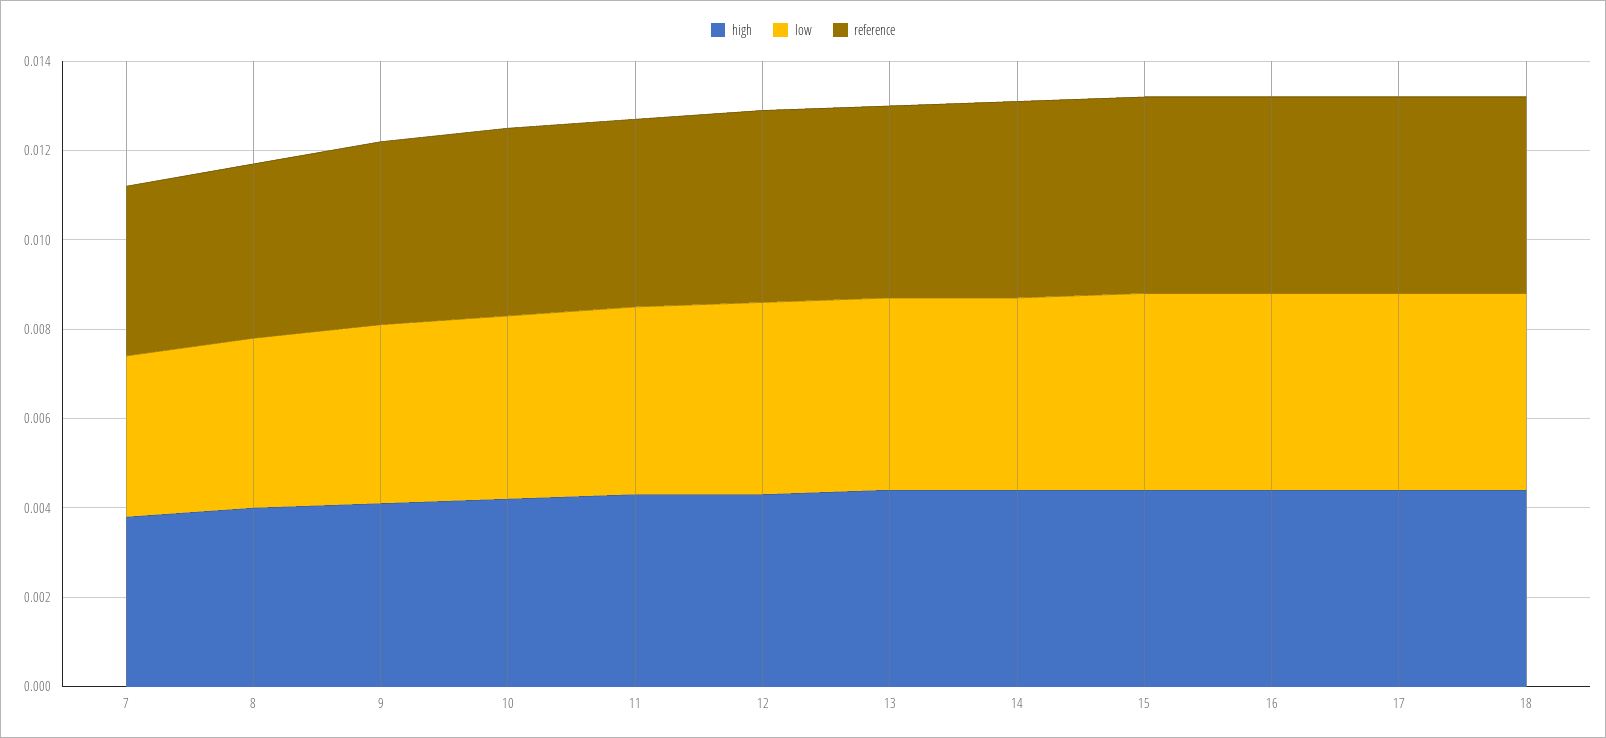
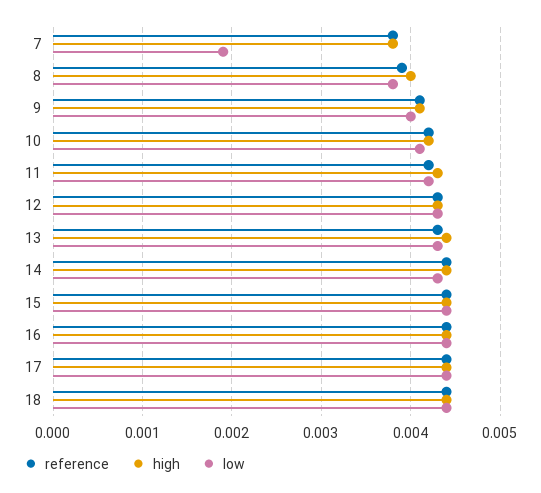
low, 7: 0.0035 -> 0.0019

